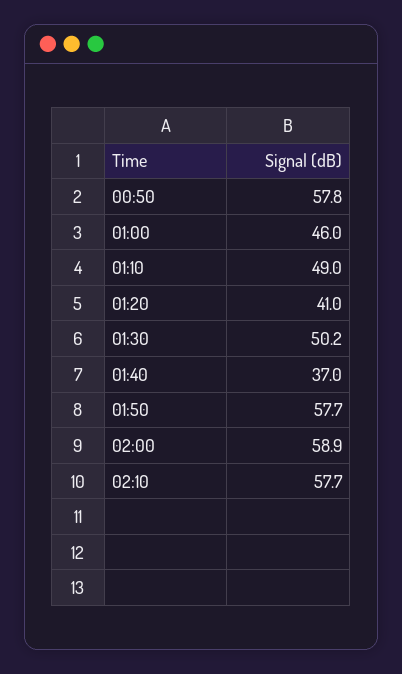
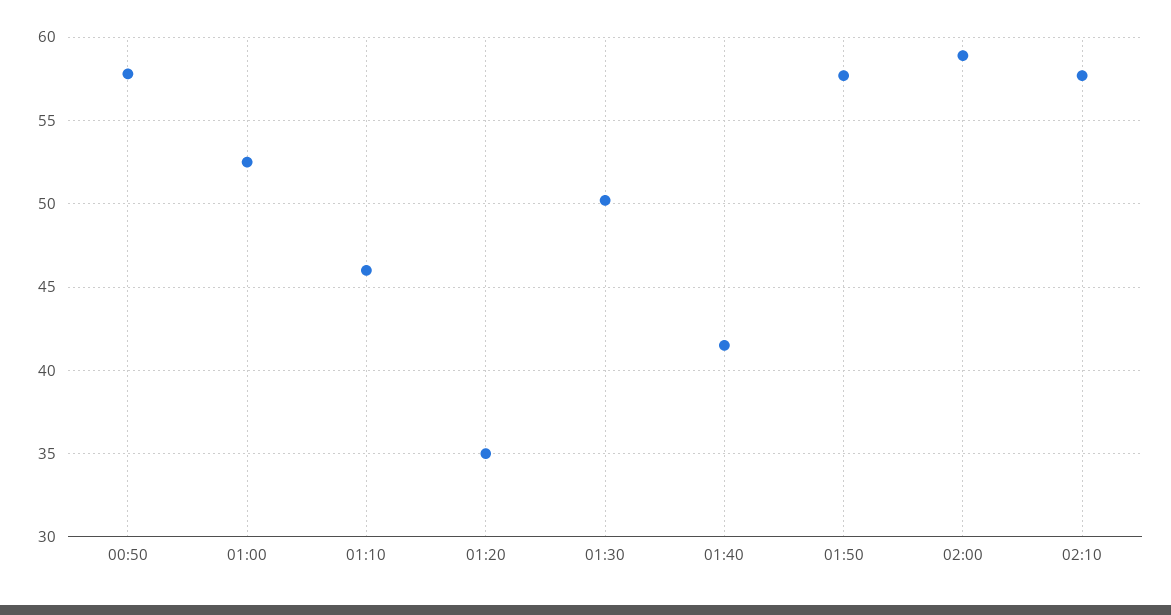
01:00: 46 -> 52.5
01:10: 49 -> 46
01:20: 41 -> 35
01:40: 37 -> 41.5

